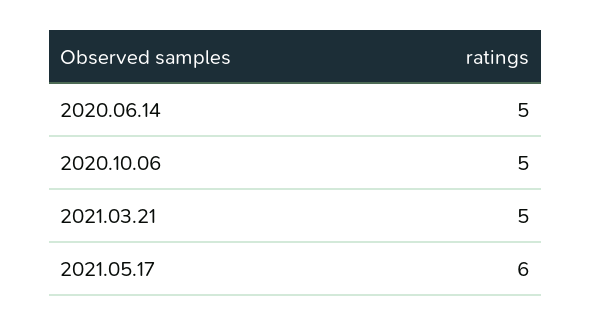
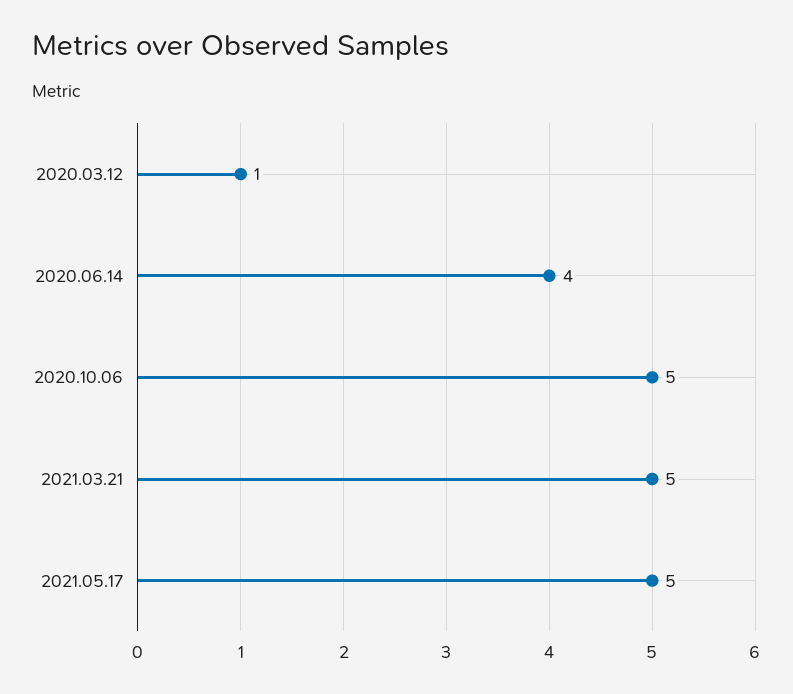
2020.06.14: 5 -> 4
2021.05.17: 6 -> 5
2020.03.12: none -> 1

